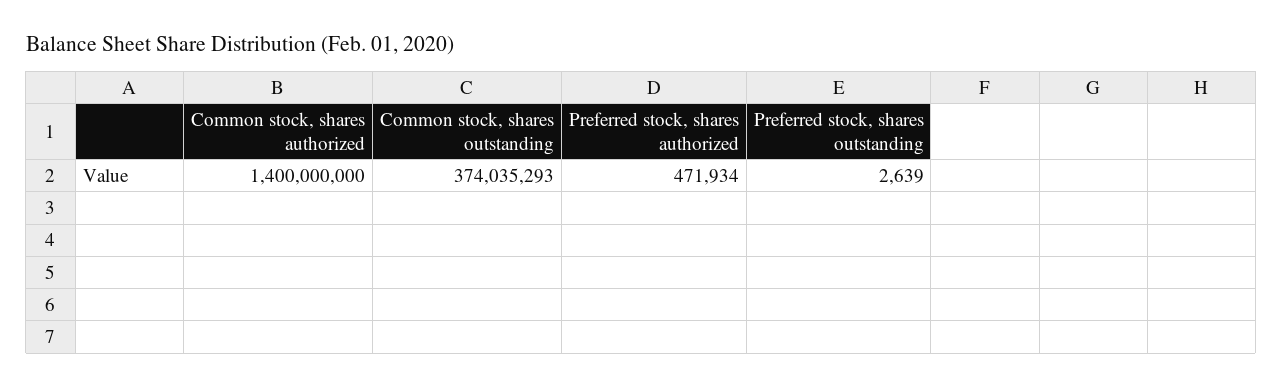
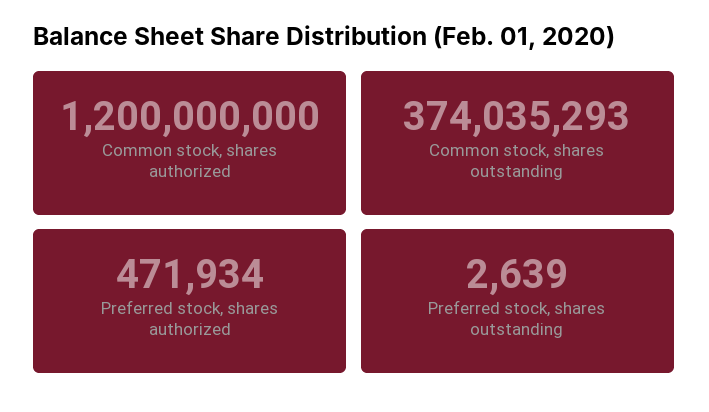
Common stock, shares authorized: 1400000000 -> 1200000000

